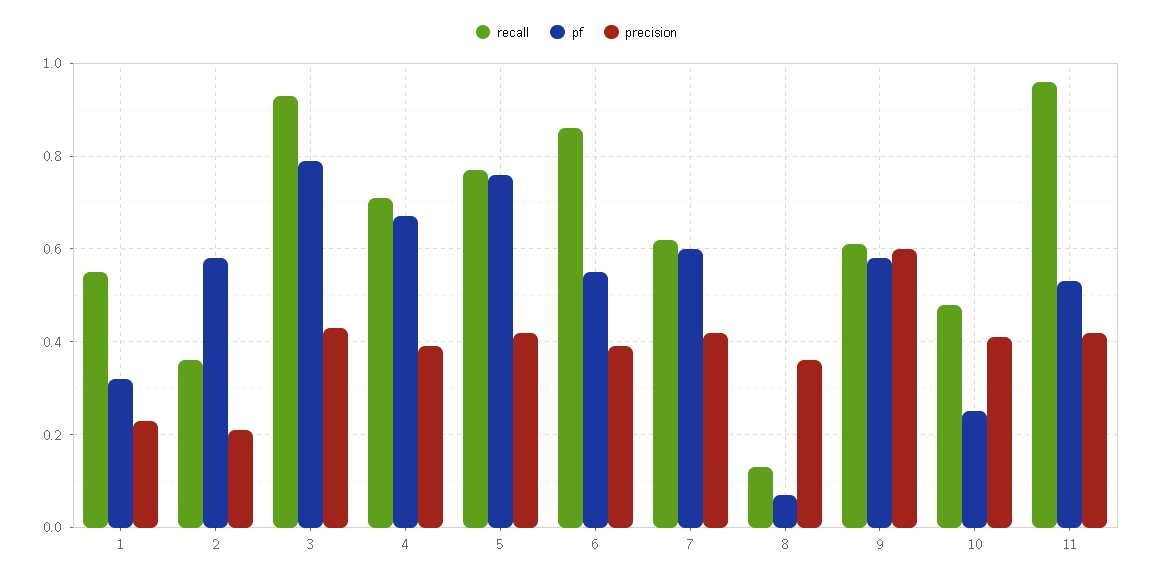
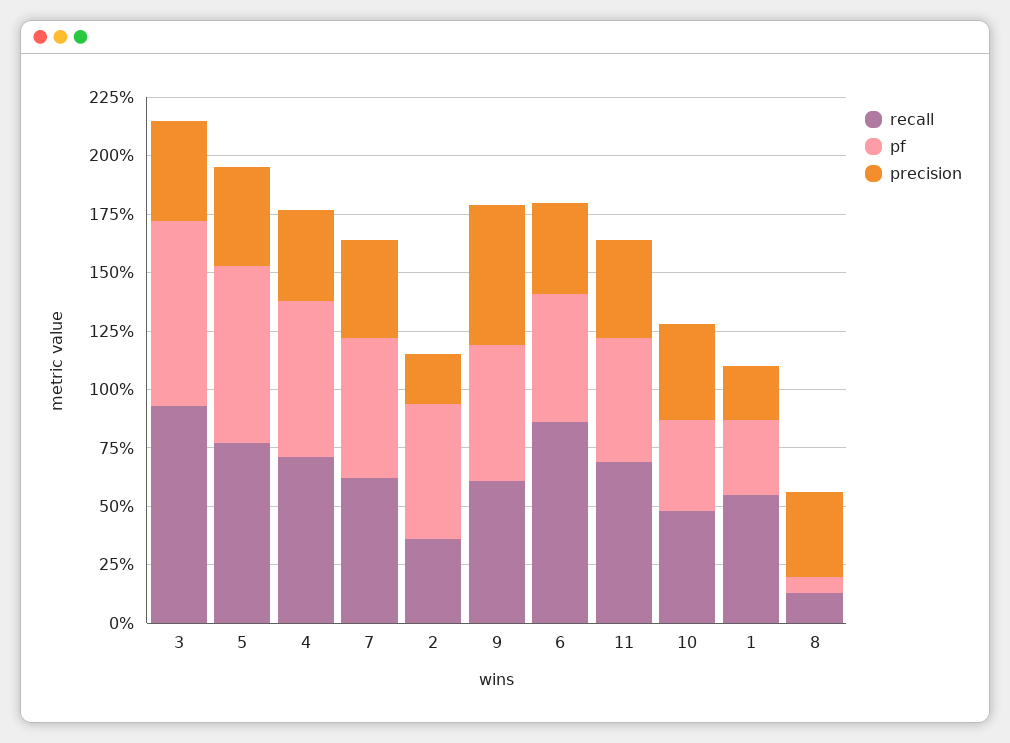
pf, 10: 0.25 -> 0.4
recall, 11: 0.95 -> 0.7

